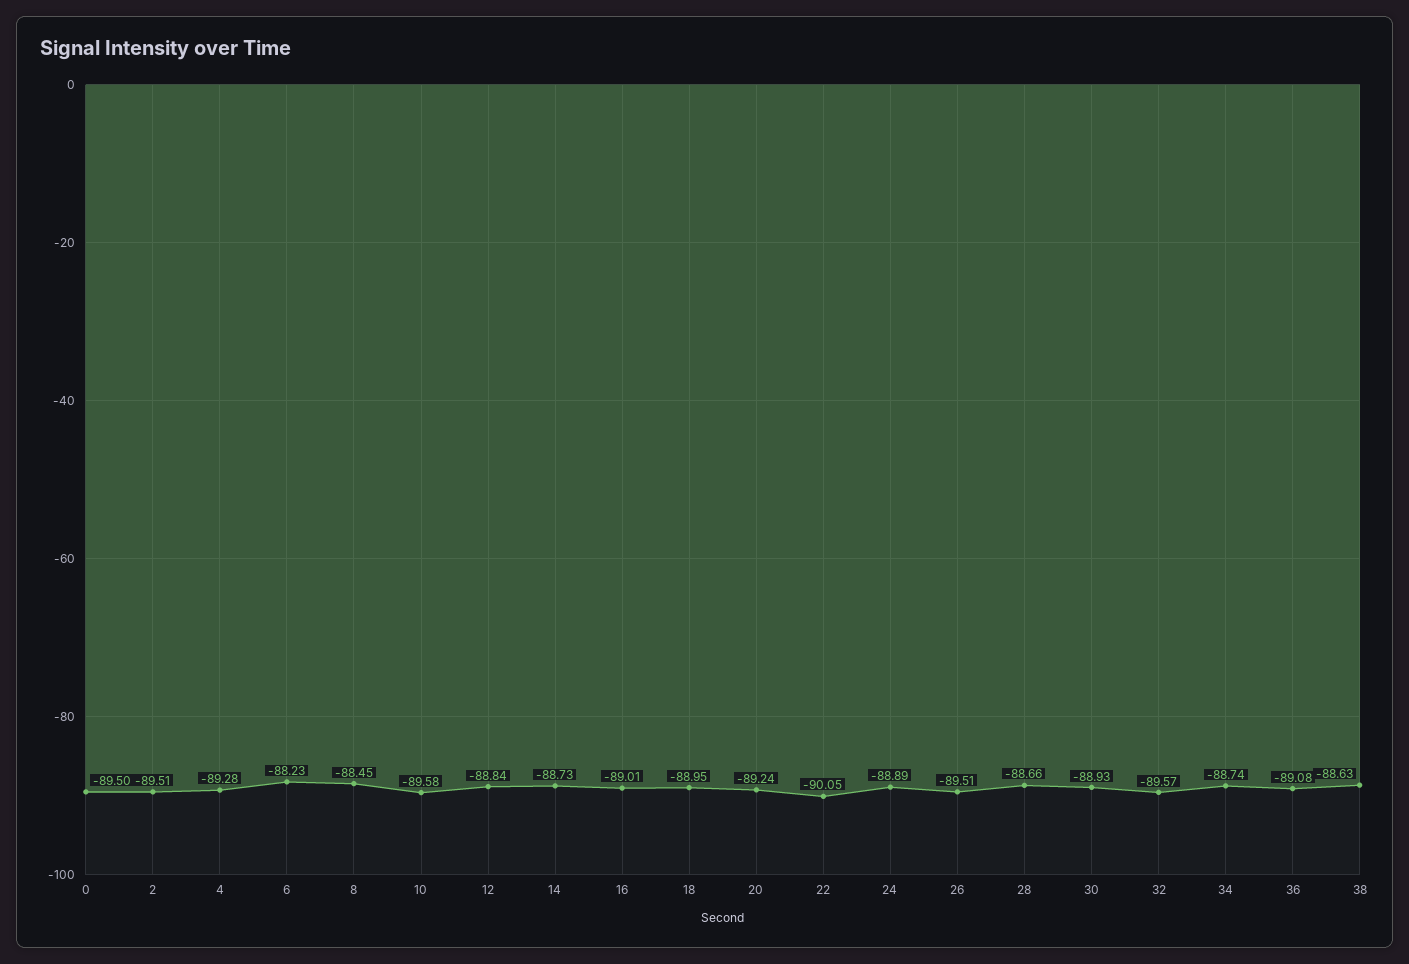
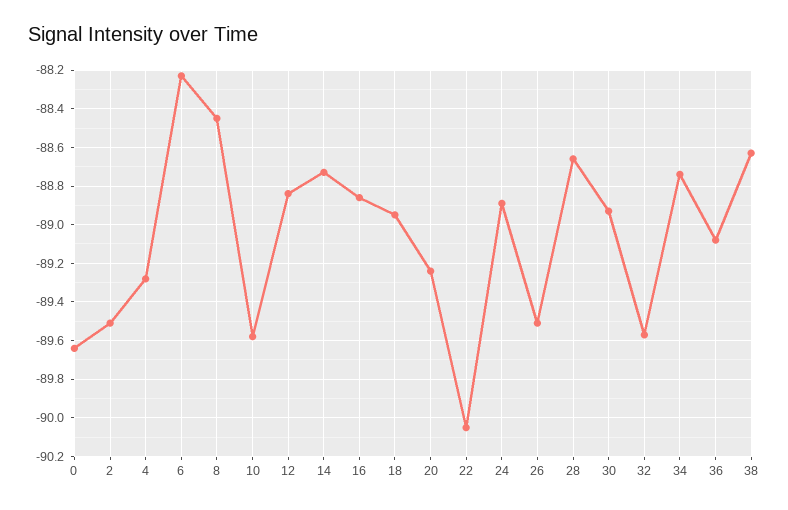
0: -89.5 -> -89.65
16: -89.01 -> -88.85

